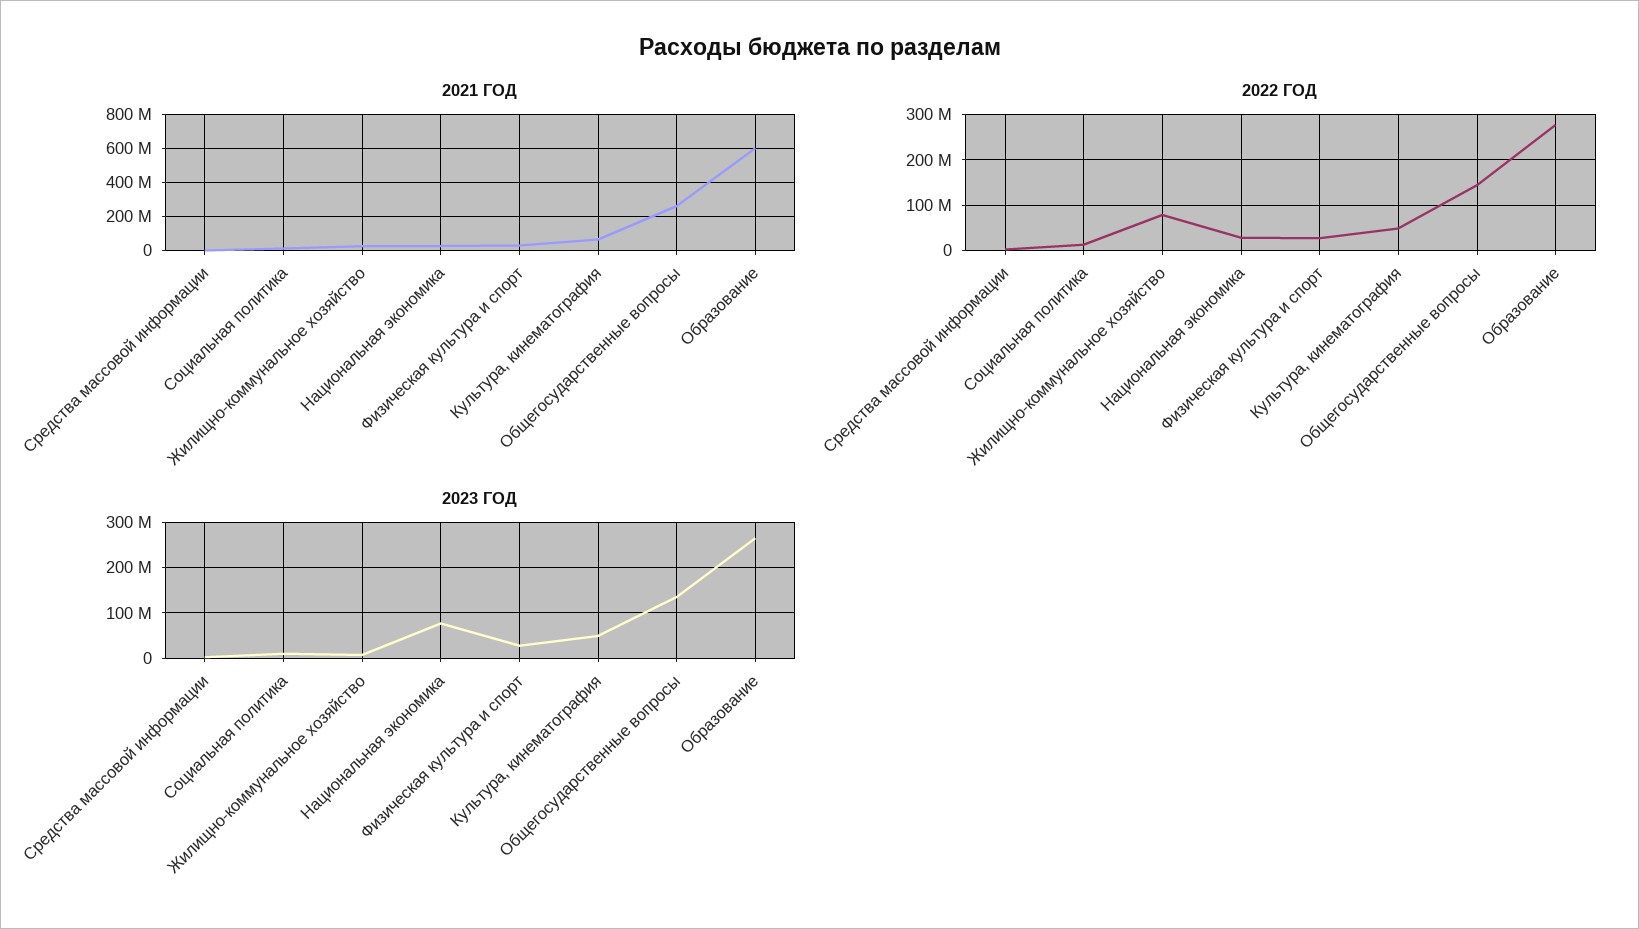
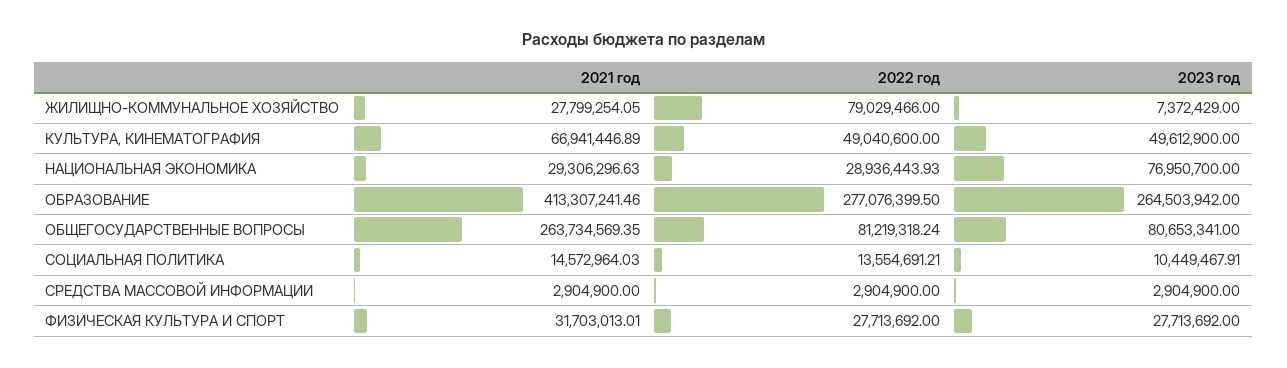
2021 ГОД, Образование: 600000000 -> 413307241.46
2022 ГОД, Общегосударственные вопросы: 140000000 -> 81219318.24
2023 ГОД, Общегосударственные вопросы: 140000000 -> 80653341

